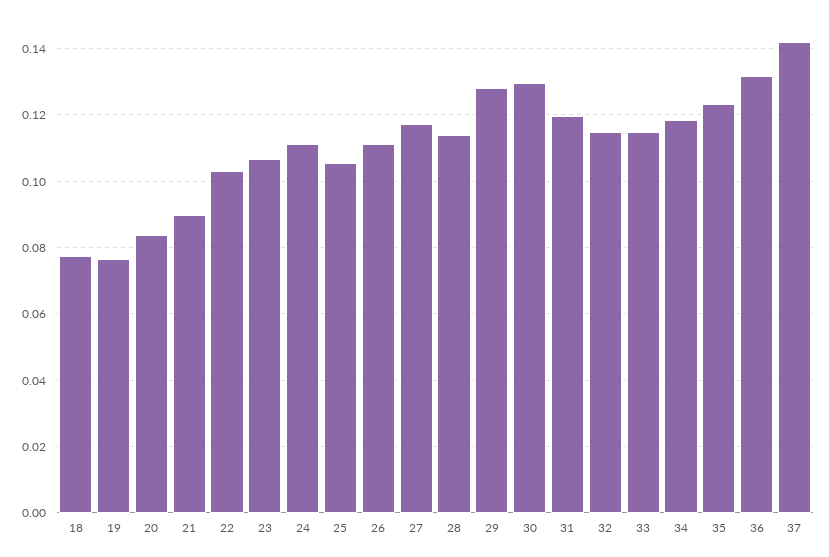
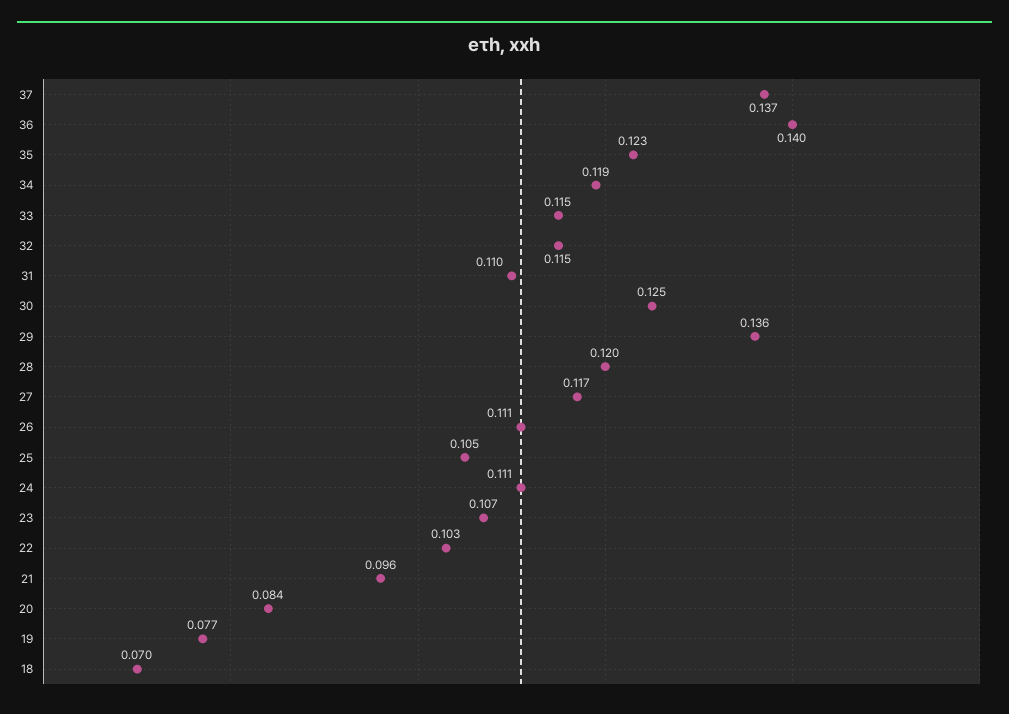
18: 0.078 -> 0.07
21: 0.09 -> 0.096
28: 0.114 -> 0.12
29: 0.128 -> 0.136
30: 0.13 -> 0.125
31: 0.12 -> 0.11
36: 0.132 -> 0.14
37: 0.142 -> 0.137

